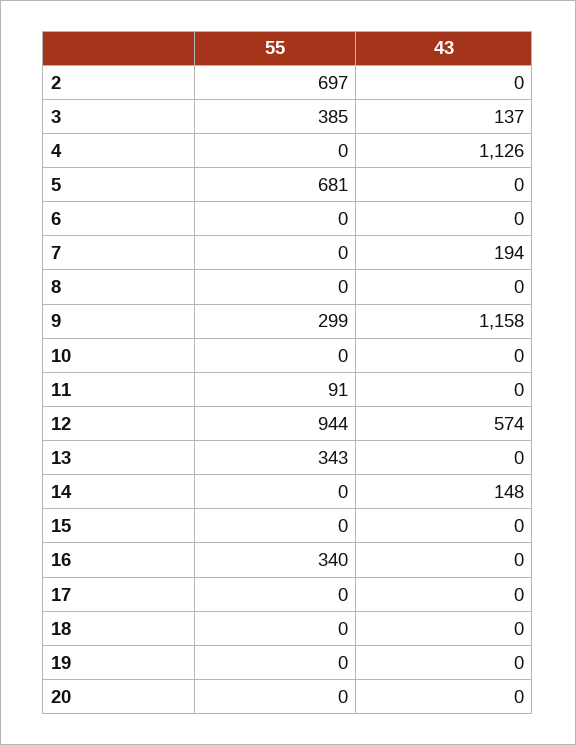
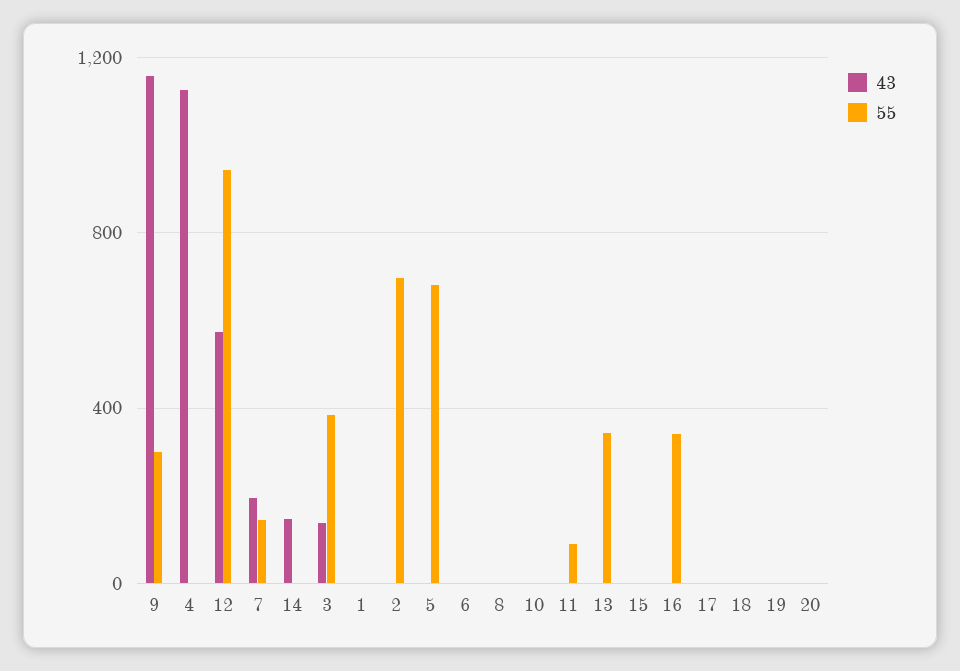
55, 7: 0 -> 150
43, 1: none -> 0
55, 1: none -> 0

